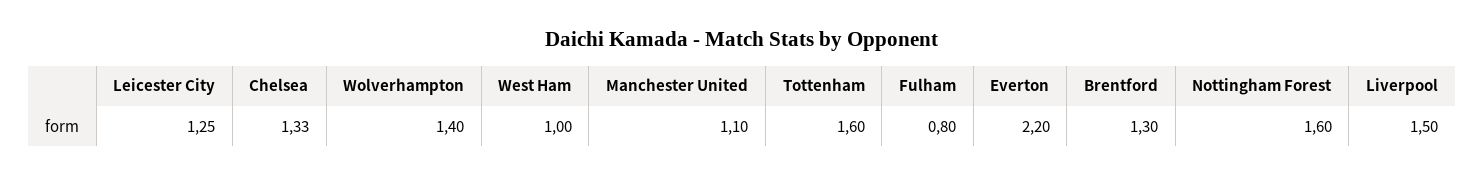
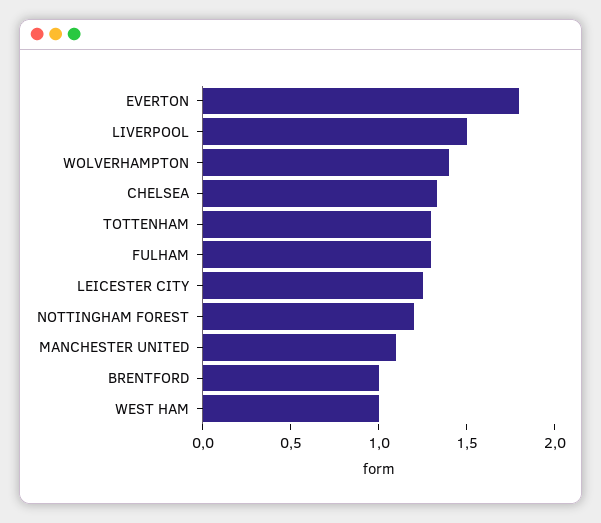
Tottenham: 1.6 -> 1.3
Fulham: 0.8 -> 1.3
Everton: 2.2 -> 1.8
Brentford: 1.3 -> 1
Nottingham Forest: 1.6 -> 1.2

